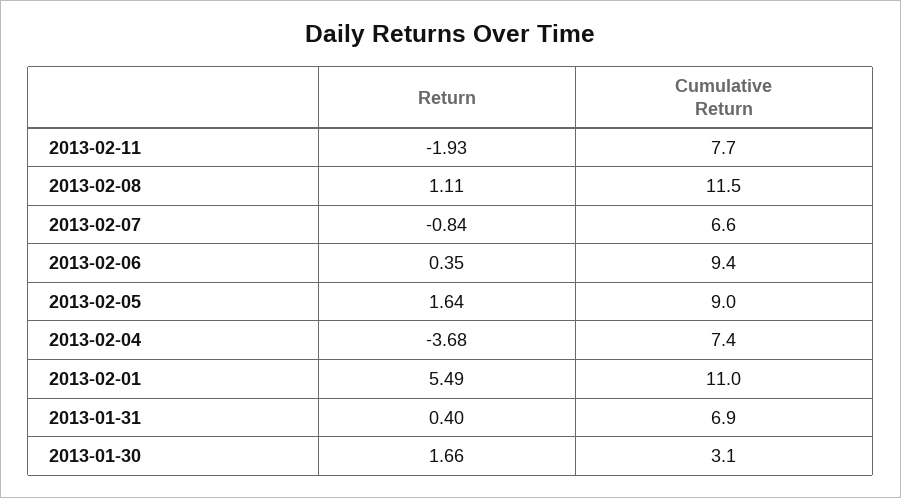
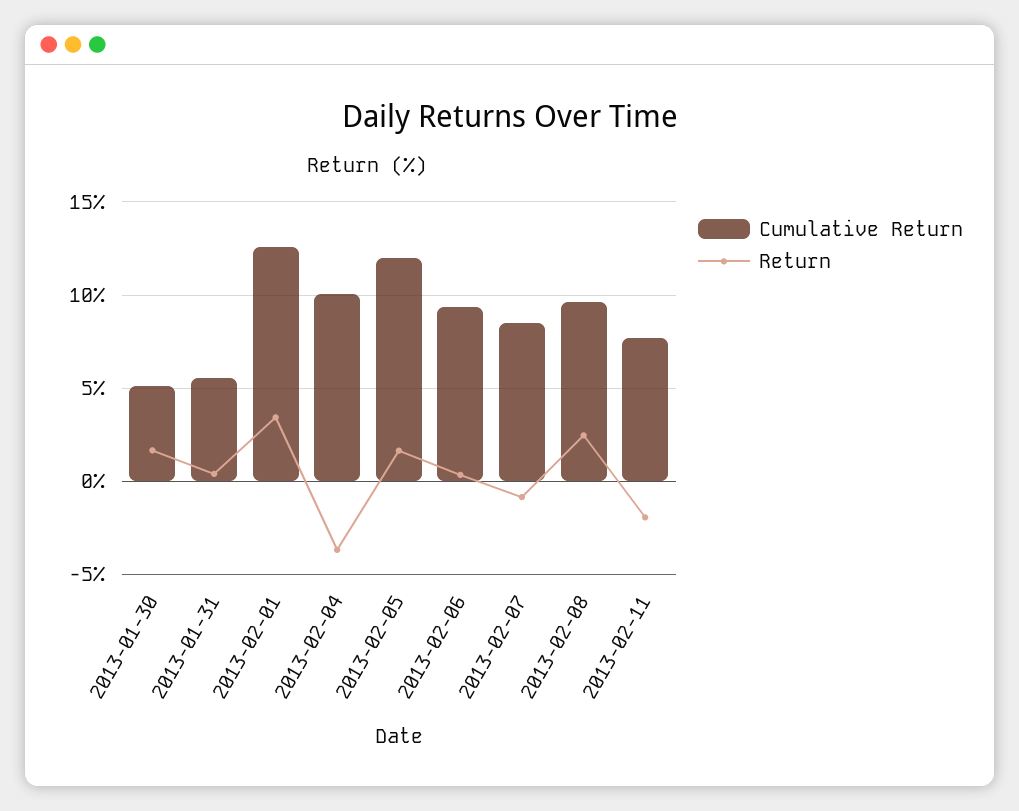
Return, 2013-02-08: 1.11 -> 2.5
Cumulative Return, 2013-02-08: 11.5 -> 9.5
Cumulative Return, 2013-02-07: 6.6 -> 8.5
Cumulative Return, 2013-02-05: 9 -> 12
Cumulative Return, 2013-02-04: 7.4 -> 10
Return, 2013-02-01: 5.49 -> 3.5
Cumulative Return, 2013-02-01: 11 -> 12.5
Cumulative Return, 2013-01-31: 6.9 -> 5.5
Cumulative Return, 2013-01-30: 3.1 -> 5

